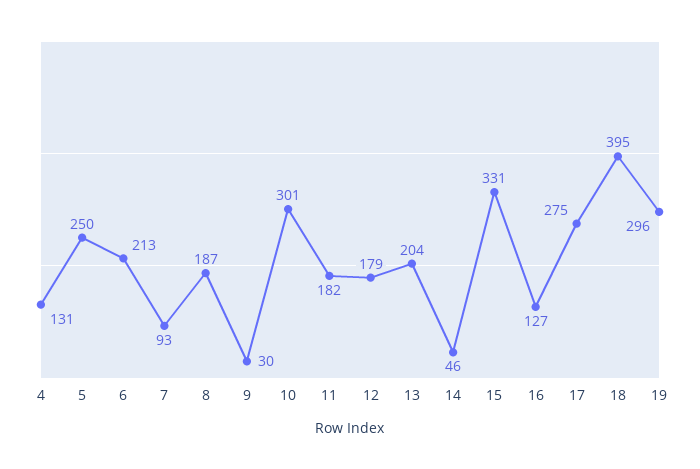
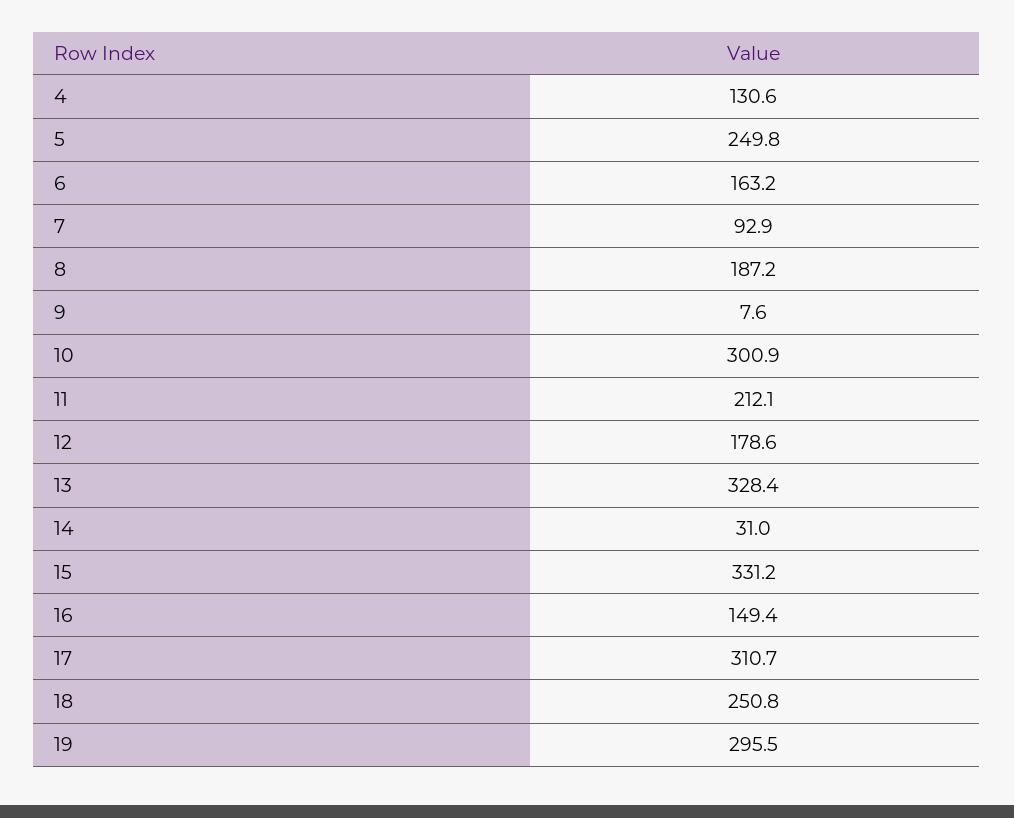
6: 213 -> 163.2
9: 30 -> 7.6
11: 182 -> 212.1
13: 204 -> 328.4
14: 46 -> 31
16: 127 -> 149.4
17: 275 -> 310.7
18: 395 -> 250.8

